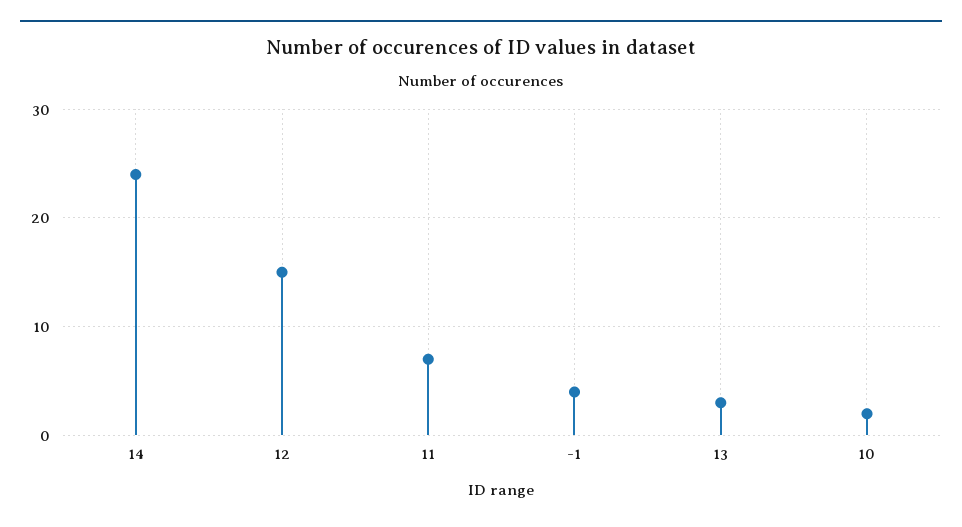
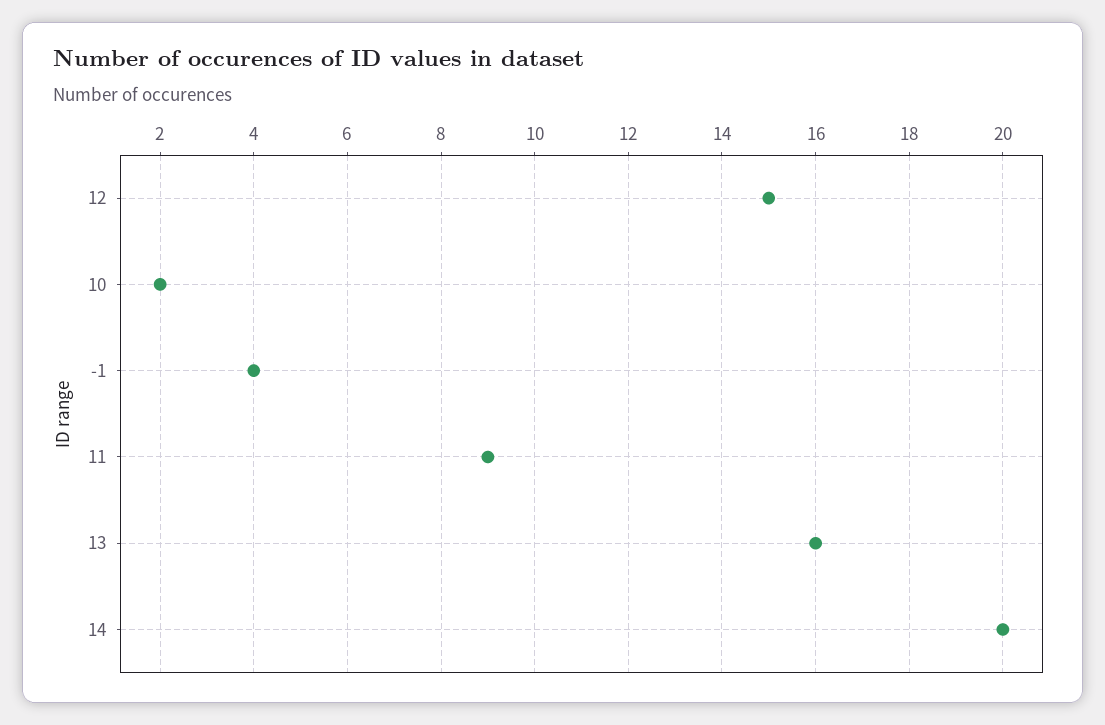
14: 24 -> 20
11: 7 -> 9
13: 3 -> 16

